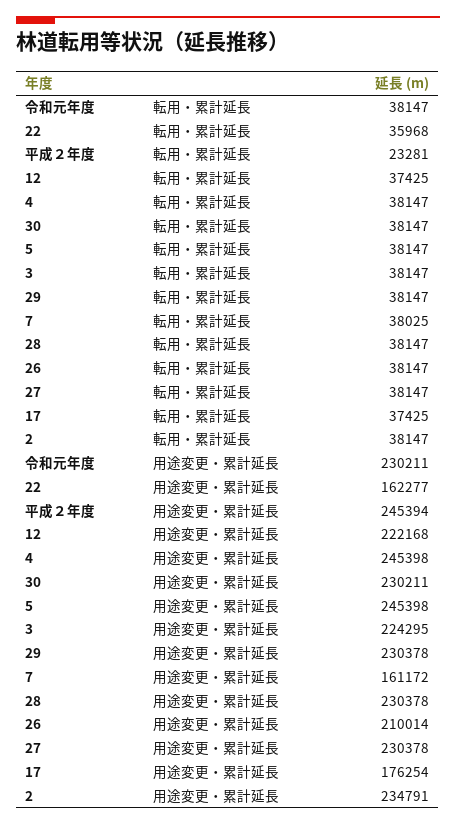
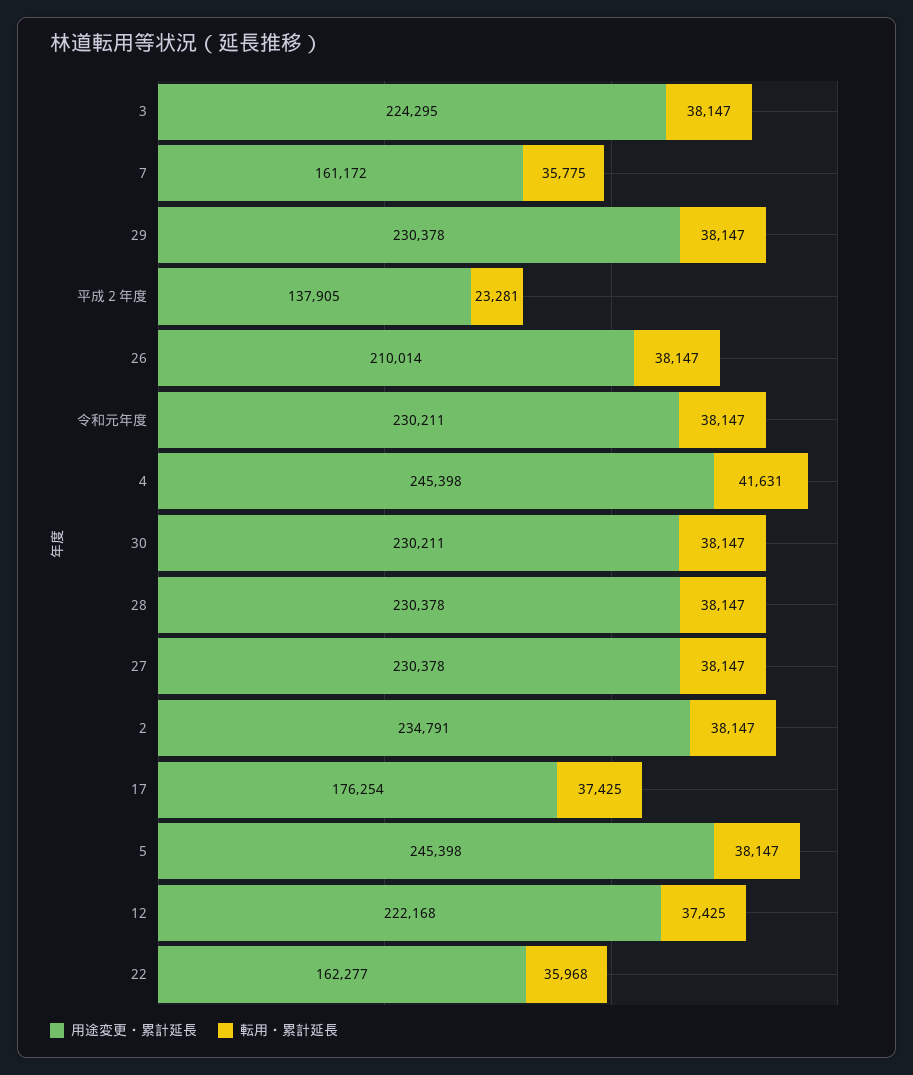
転用・累計延長, 4: 38147 -> 41631
転用・累計延長, 7: 38025 -> 35775
用途変更・累計延長, 平成２年度: 245394 -> 137905

